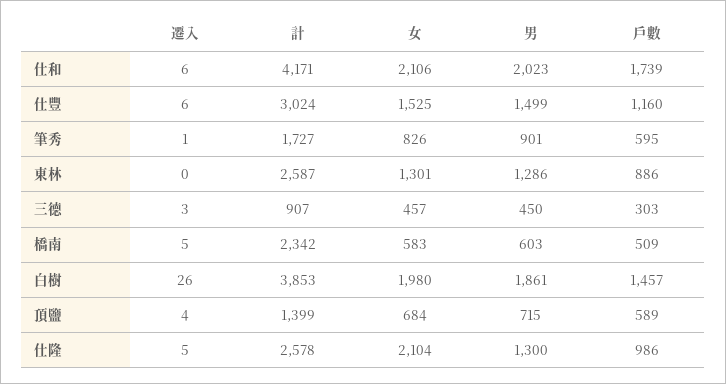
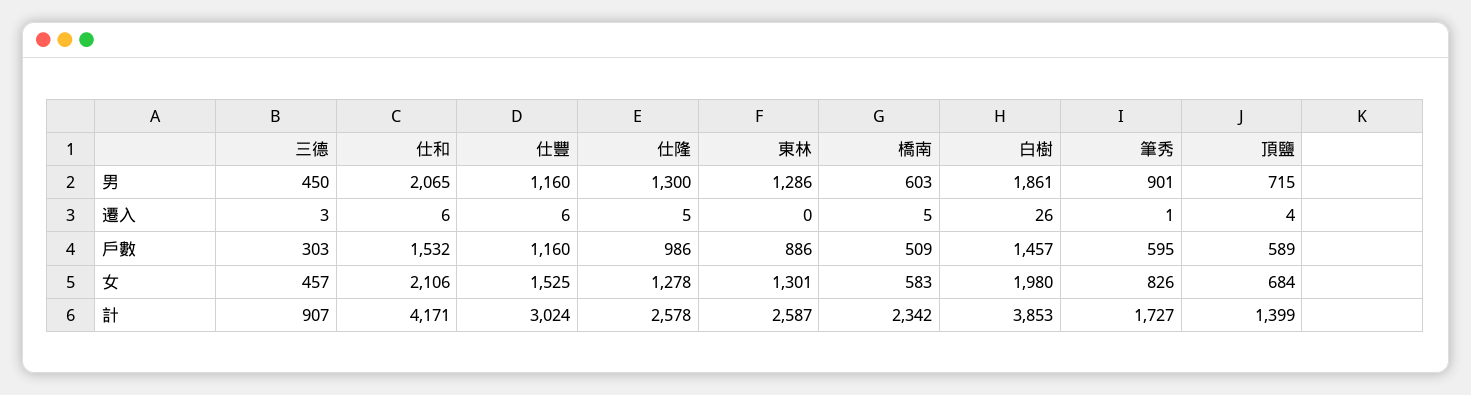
男, 仕和: 2023 -> 2065
戶數, 仕和: 1739 -> 1532
男, 仕豐: 1499 -> 1160
女, 仕隆: 2104 -> 1278

